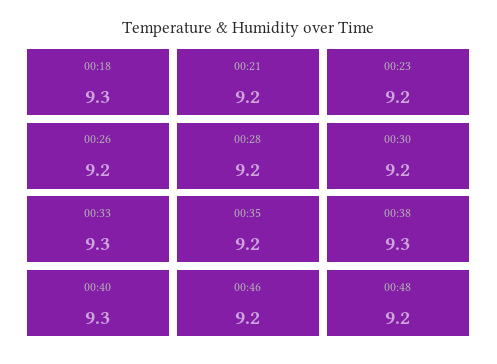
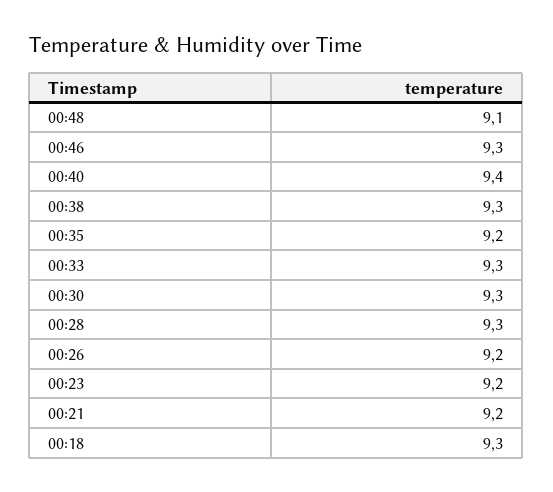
00:28: 9.2 -> 9.3
00:30: 9.2 -> 9.3
00:40: 9.3 -> 9.4
00:46: 9.2 -> 9.3
00:48: 9.2 -> 9.1

